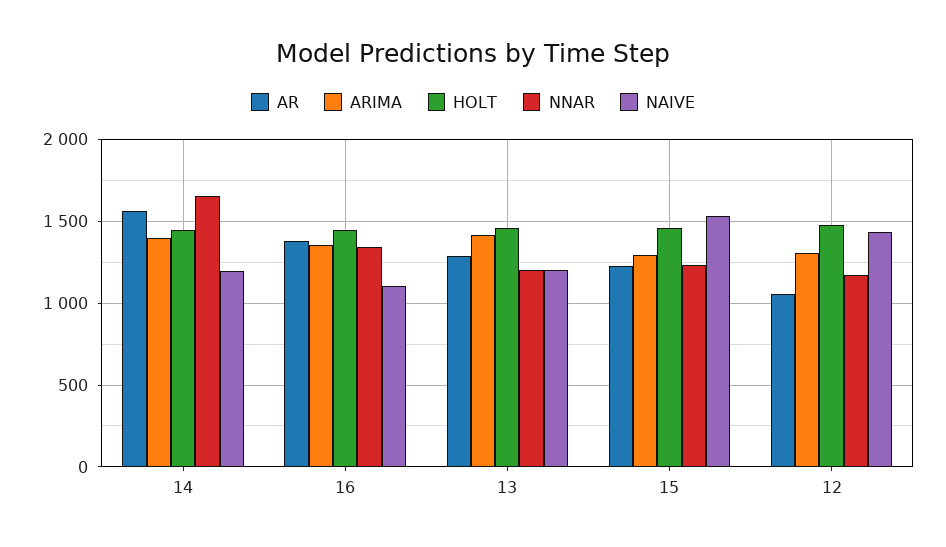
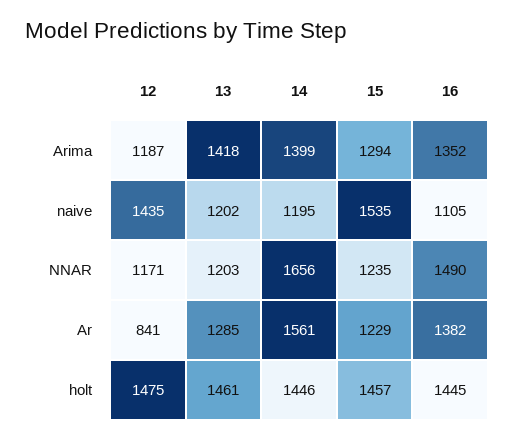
NNAR, 16: 1350 -> 1490
AR, 12: 1050 -> 841
ARIMA, 12: 1300 -> 1187

